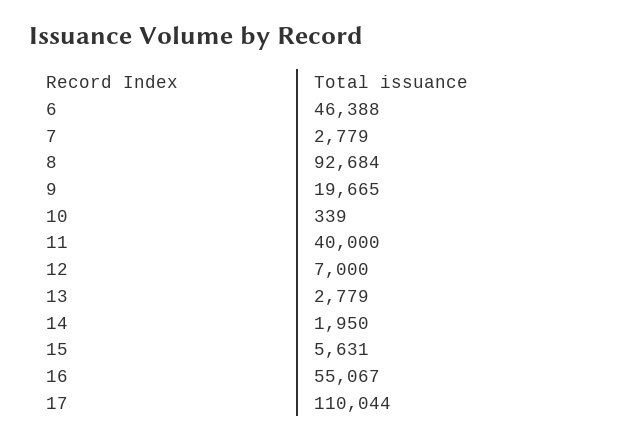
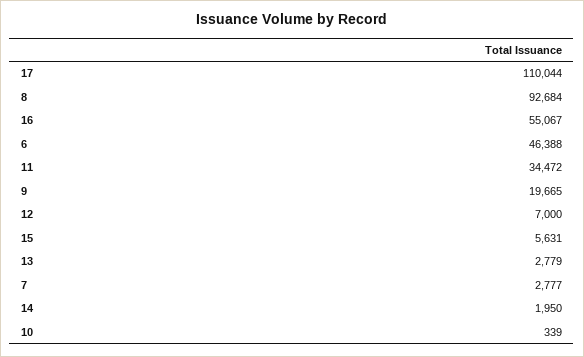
7: 2779 -> 2777
11: 40000 -> 34472

